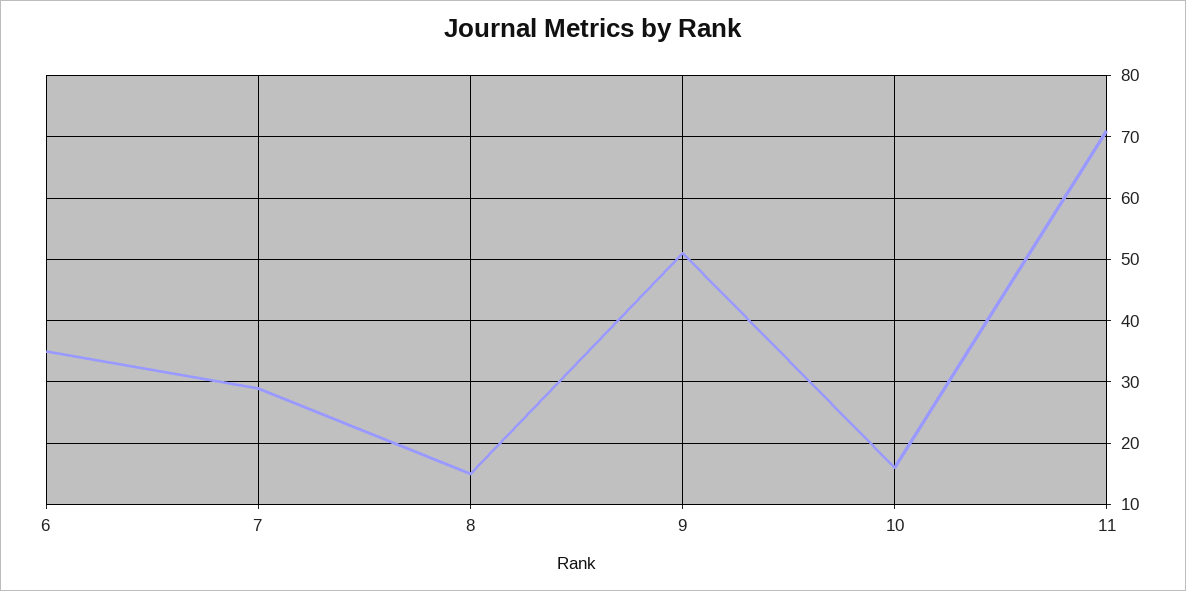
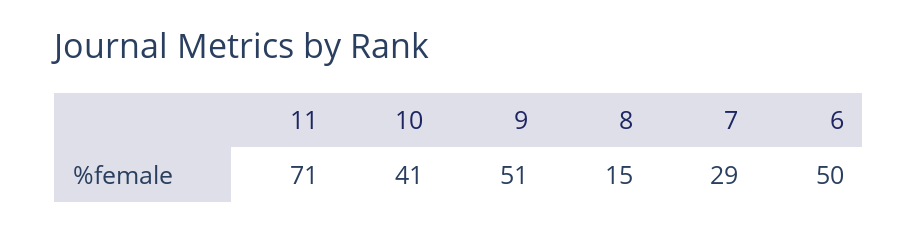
6: 35 -> 50
10: 16 -> 41

